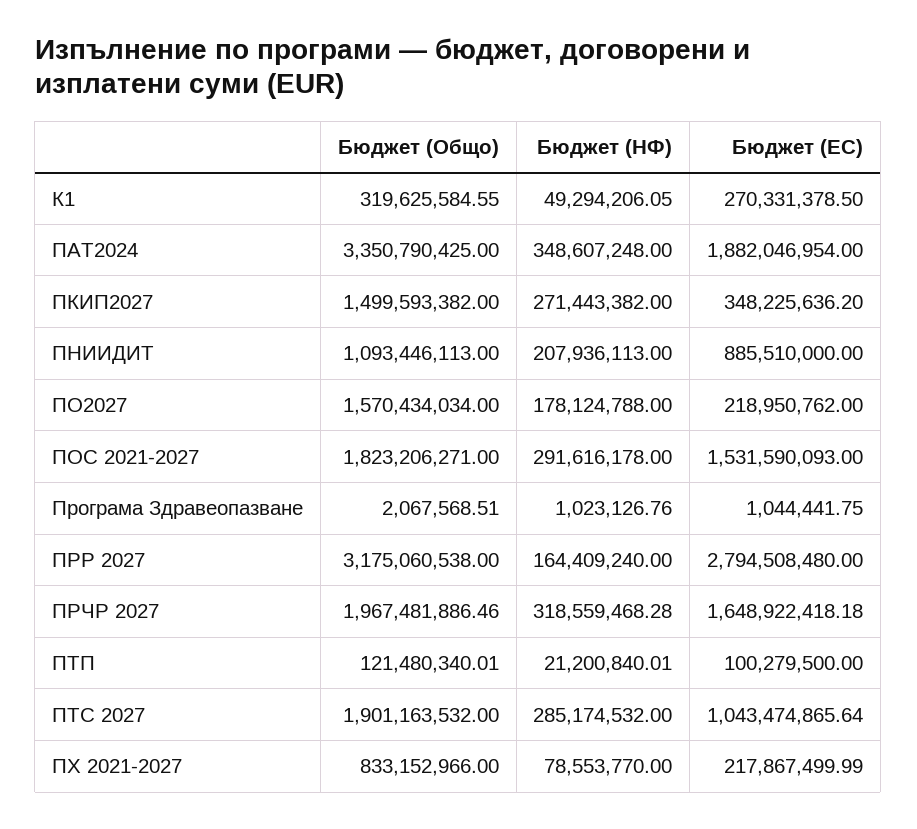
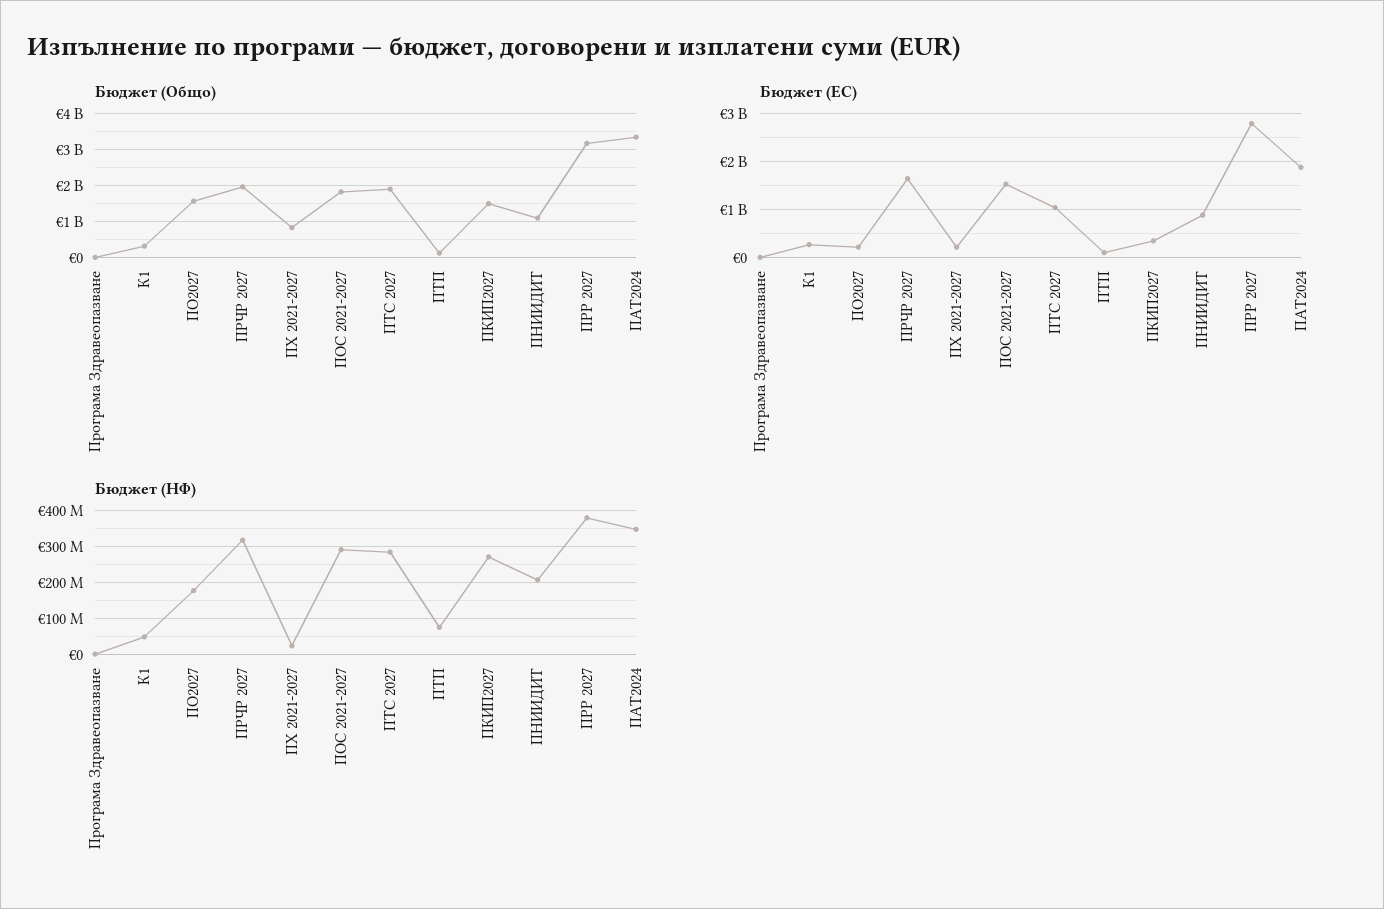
Бюджет (НФ), ПРР 2027: 164409240 -> 380000000
Бюджет (НФ), ПТП: 21200840.01 -> 80000000
Бюджет (НФ), ПХ 2021-2027: 78553770 -> 20000000

